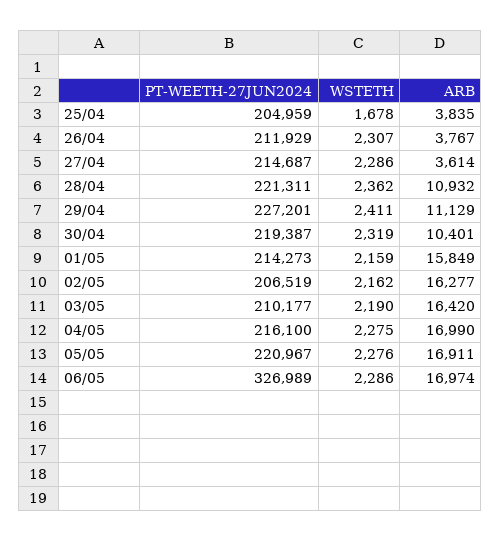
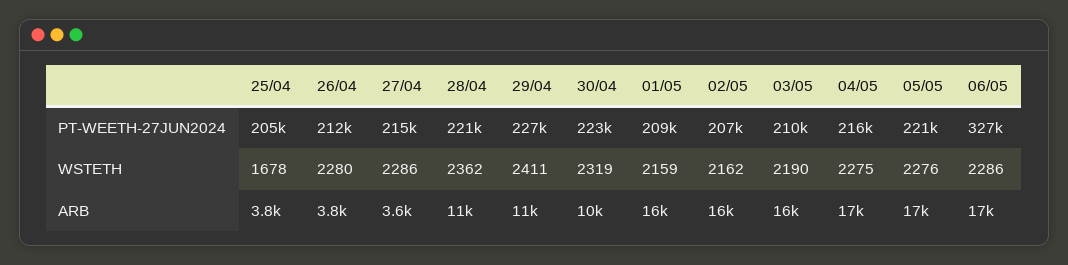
WSTETH, 26/04: 2307 -> 2280
PT-WEETH-27JUN2024, 30/04: 219387 -> 223000
PT-WEETH-27JUN2024, 01/05: 214273 -> 209000

